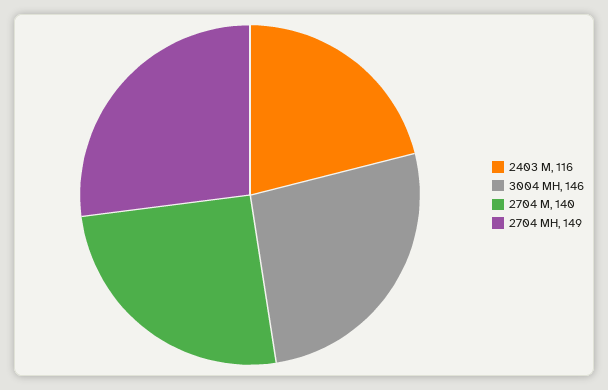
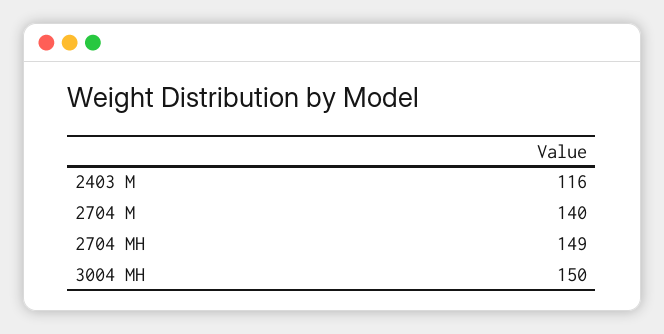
3004 MH: 146 -> 150

